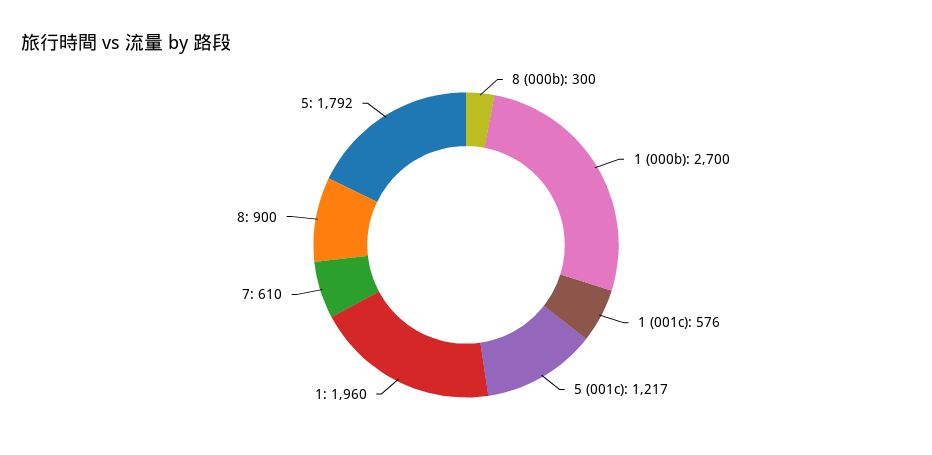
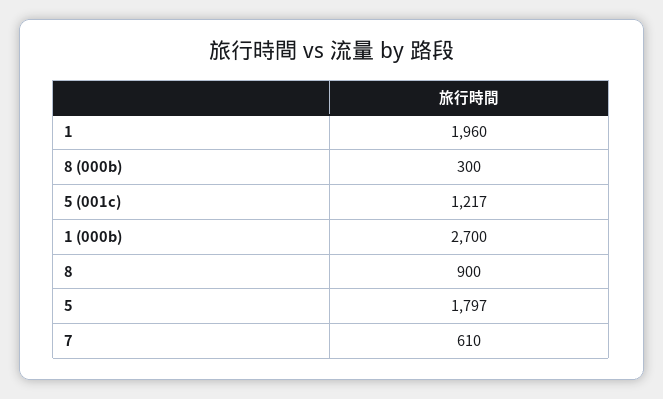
1 (001c): 576 -> none
5: 1792 -> 1797

